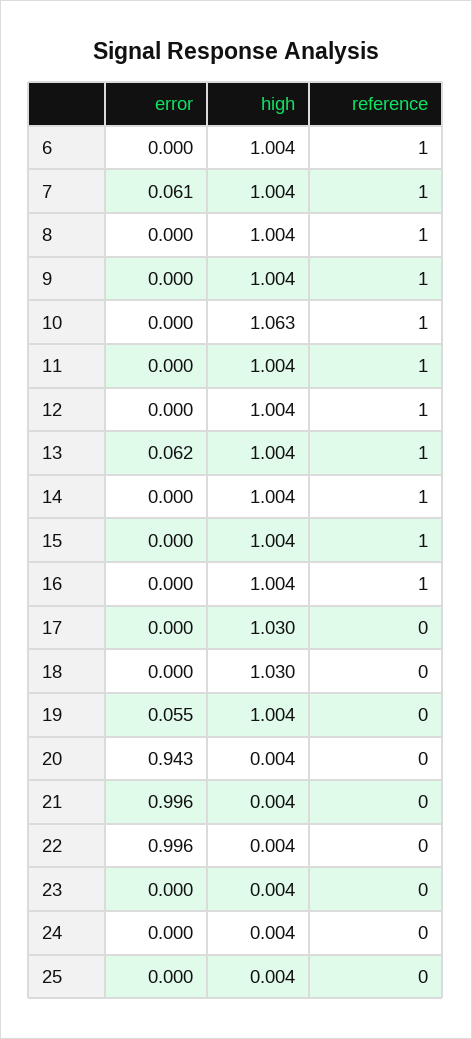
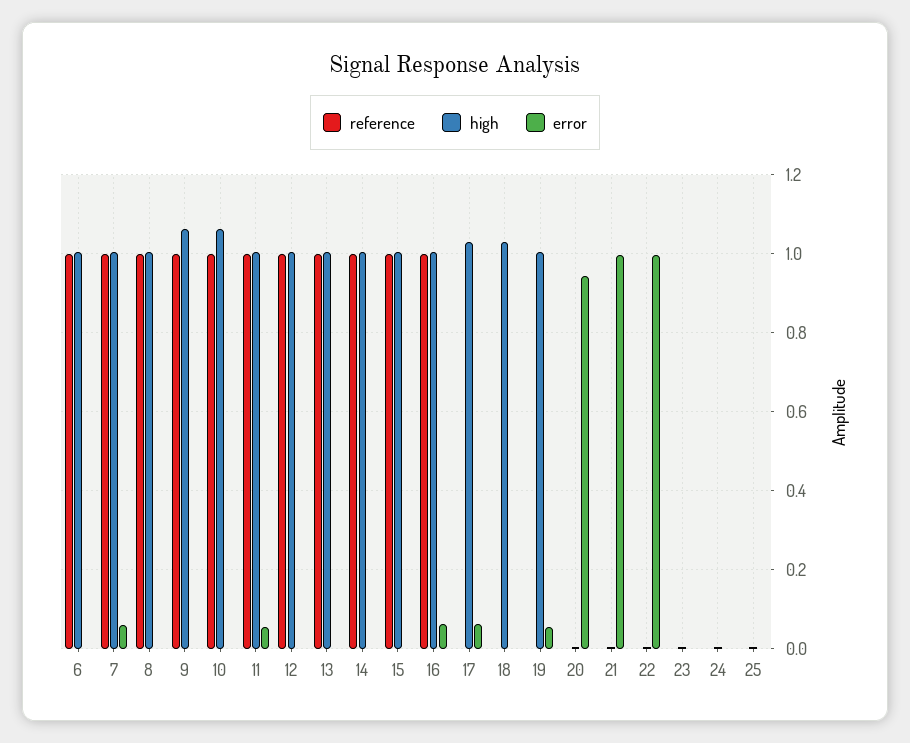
high, 9: 1.004 -> 1.06
error, 11: 0 -> 0.06
error, 13: 0.062 -> 0
error, 16: 0 -> 0.06
error, 17: 0 -> 0.06

